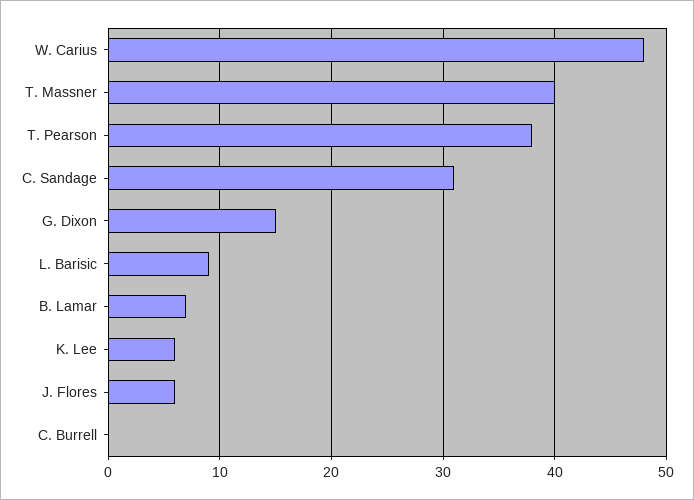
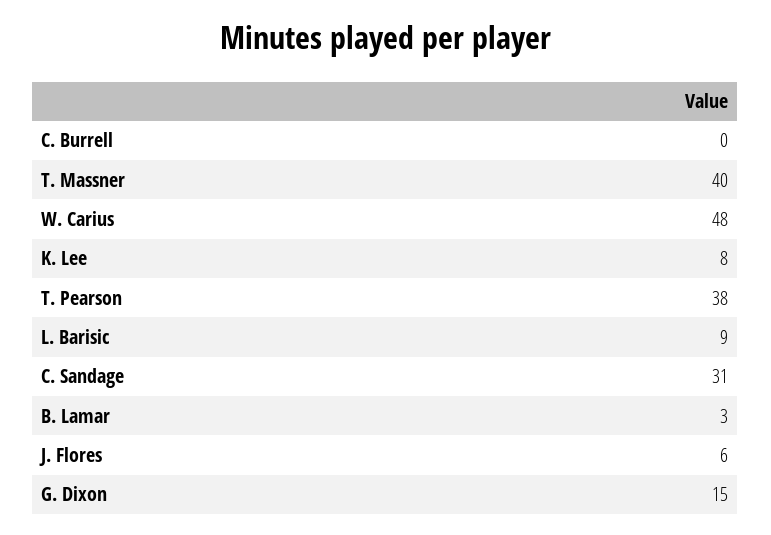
B. Lamar: 7 -> 3
K. Lee: 6 -> 8

